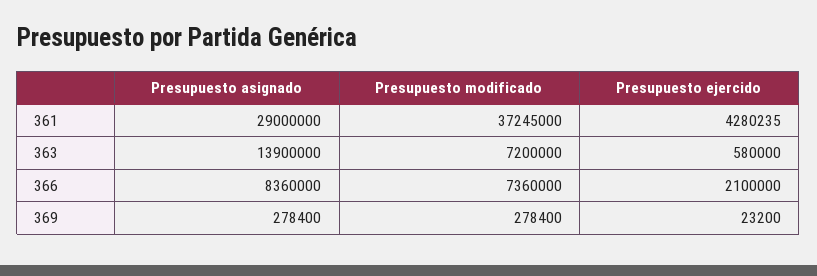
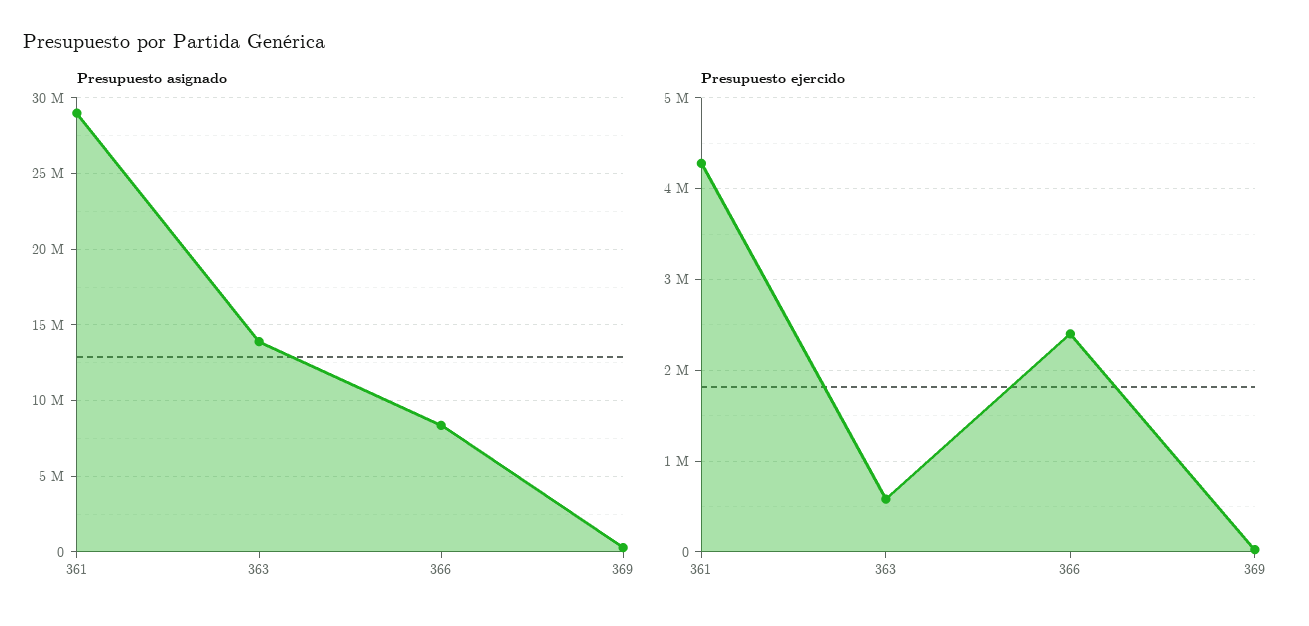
Presupuesto modificado, 361: 37245000 -> none
Presupuesto modificado, 363: 7200000 -> none
Presupuesto modificado, 366: 7360000 -> none
Presupuesto ejercido, 366: 2100000 -> 2400000
Presupuesto modificado, 369: 278400 -> none

